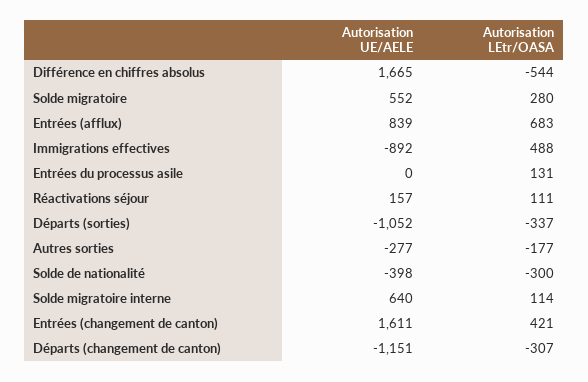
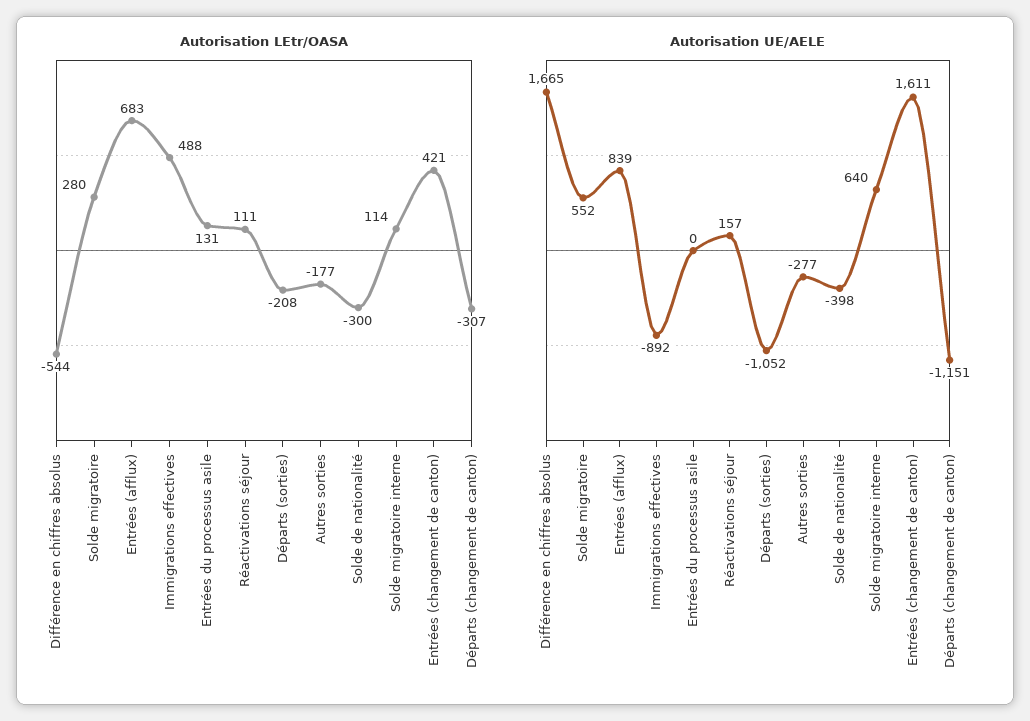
Autorisation LEtr/OASA, Départs (sorties): -337 -> -208

